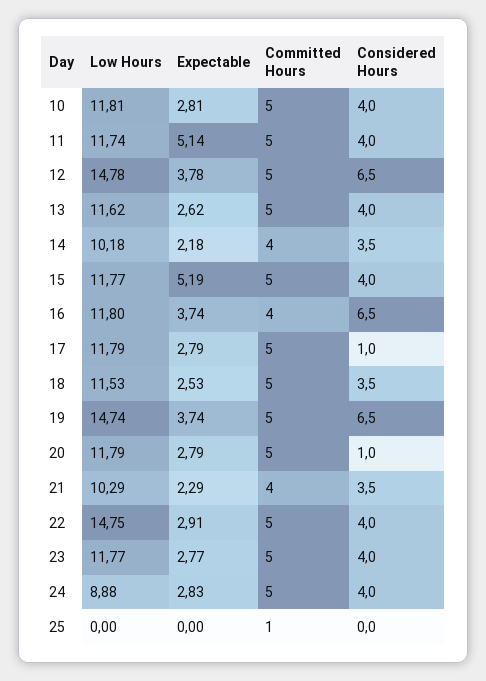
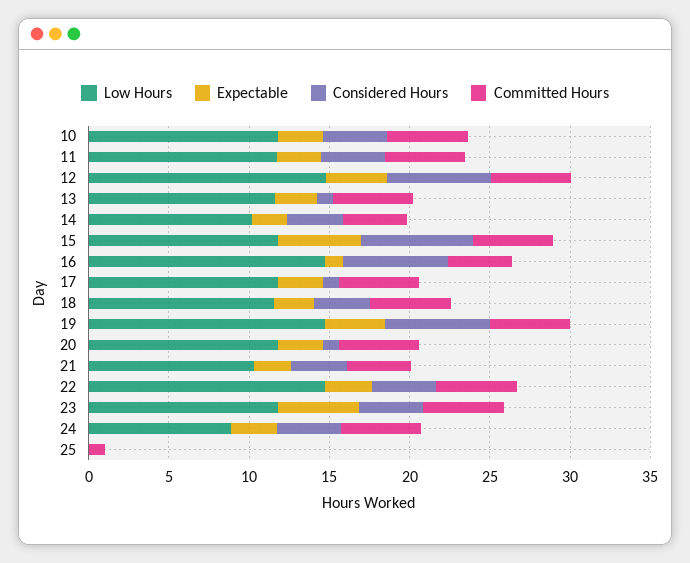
Expectable, 11: 5.14 -> 3
Considered Hours, 13: 4 -> 1
Considered Hours, 15: 4 -> 7
Low Hours, 16: 11.8 -> 15
Expectable, 16: 3.74 -> 1
Expectable, 23: 2.77 -> 5

